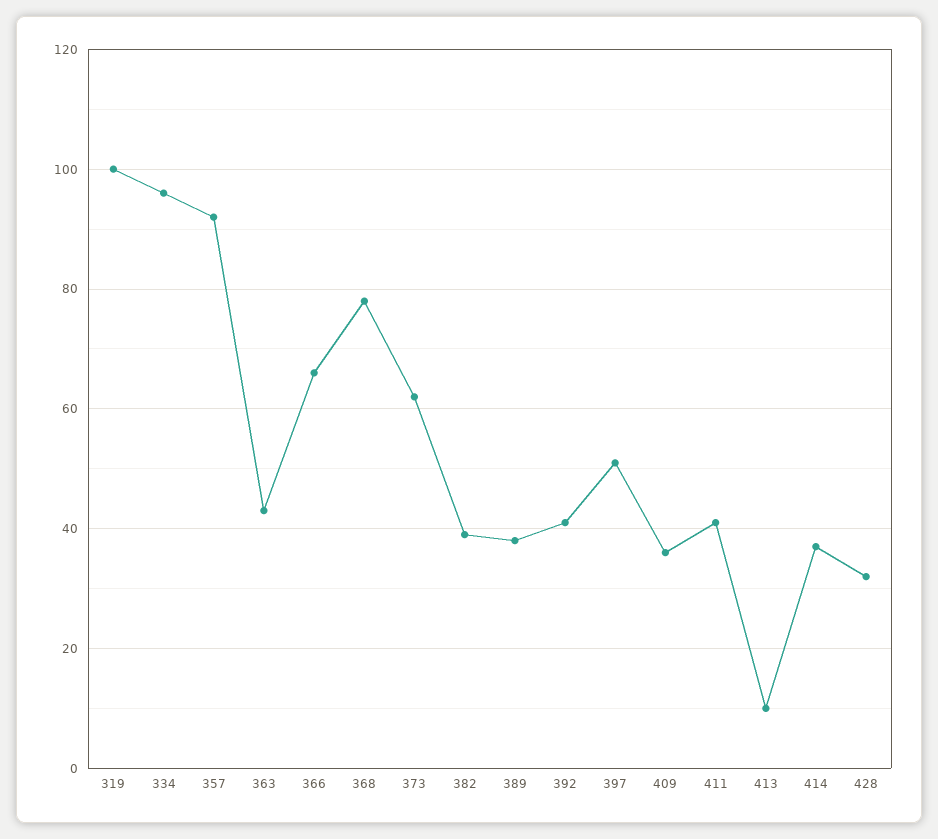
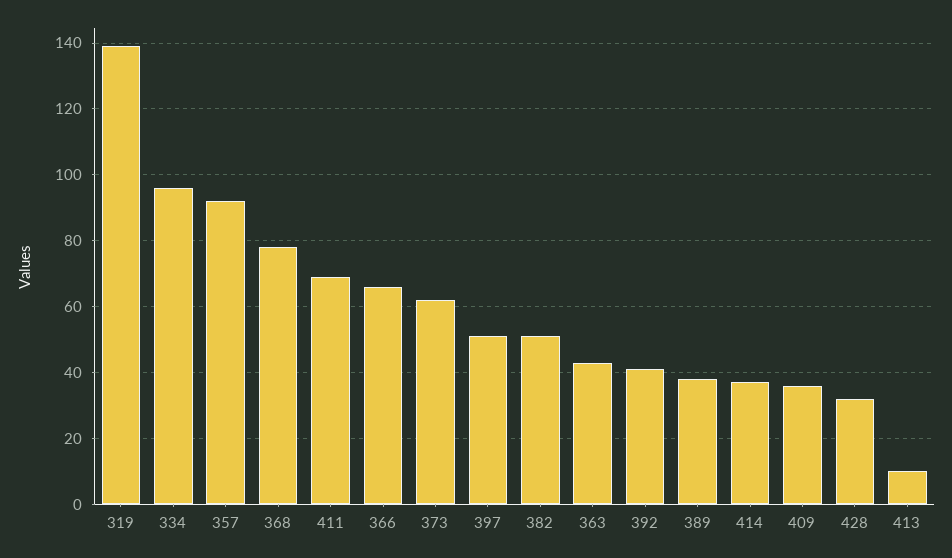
319: 100 -> 140
382: 40 -> 50
411: 40 -> 70

